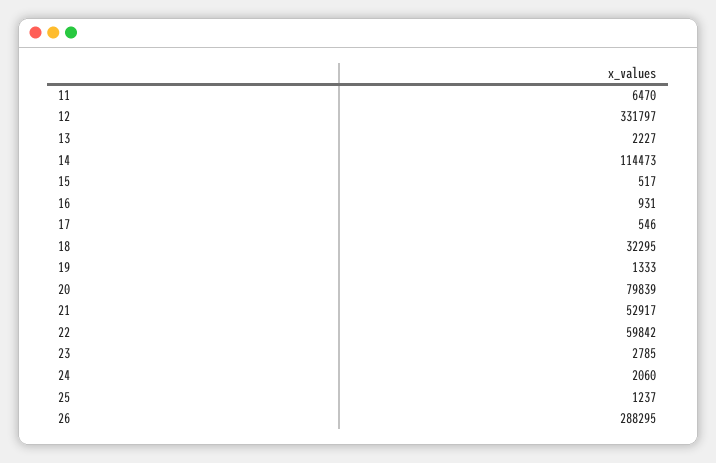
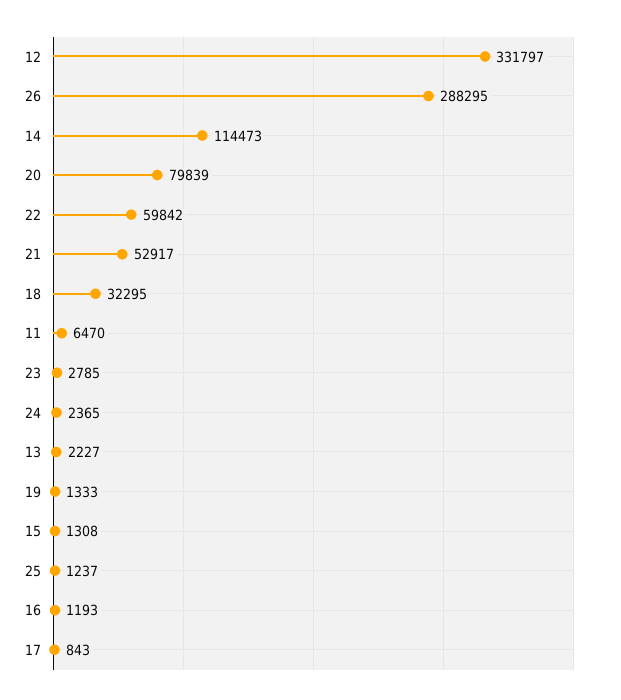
15: 517 -> 1308
16: 931 -> 1193
17: 546 -> 843
24: 2060 -> 2365

